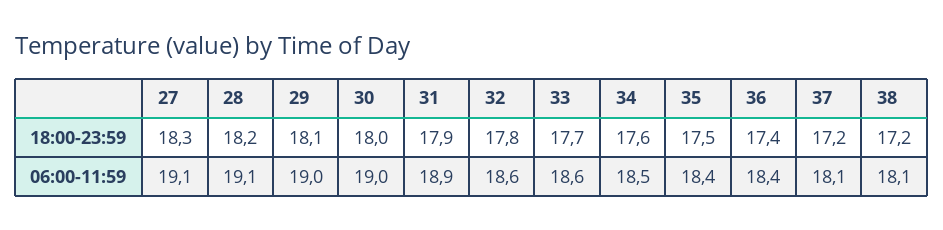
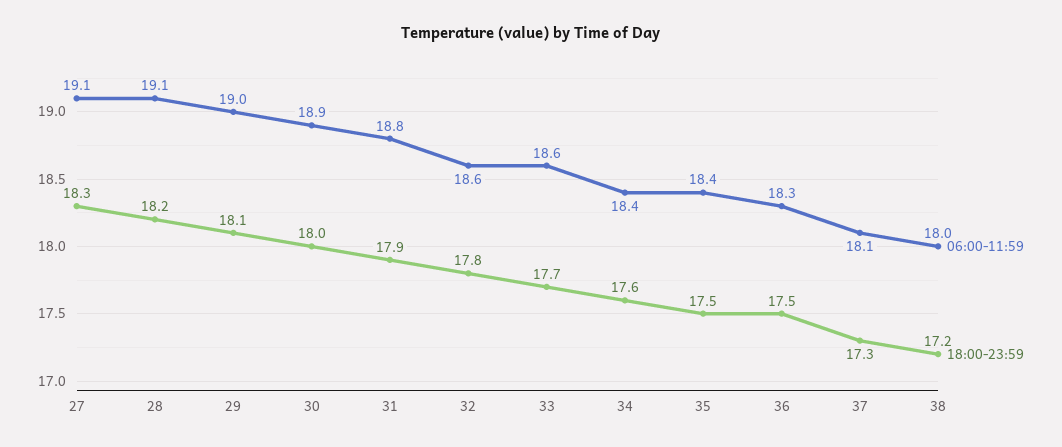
18:00-23:59, 36: 17.4 -> 17.5
18:00-23:59, 37: 17.2 -> 17.3
06:00-11:59, 30: 19 -> 18.9
06:00-11:59, 31: 18.9 -> 18.8
06:00-11:59, 34: 18.5 -> 18.4
06:00-11:59, 36: 18.4 -> 18.3
06:00-11:59, 38: 18.1 -> 18

